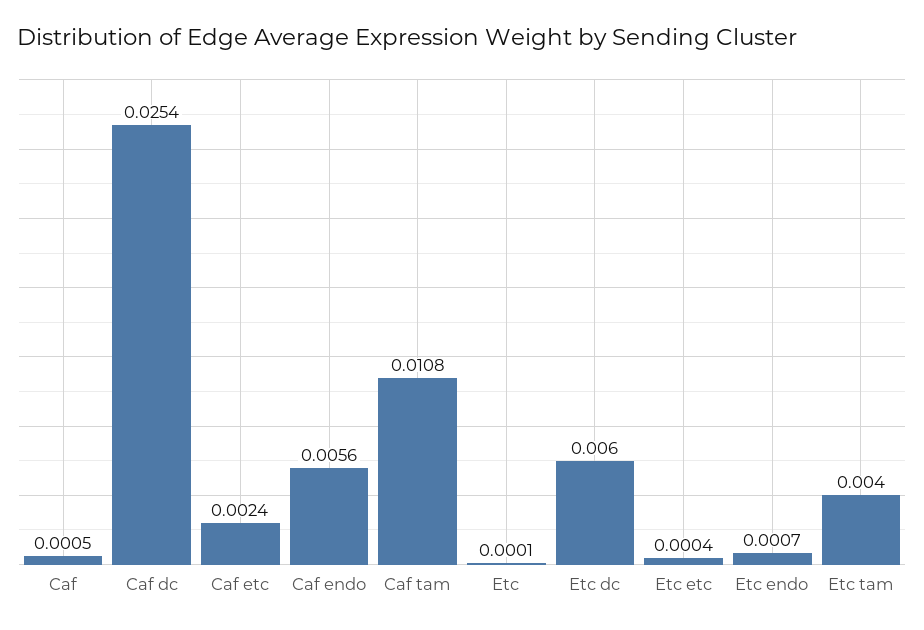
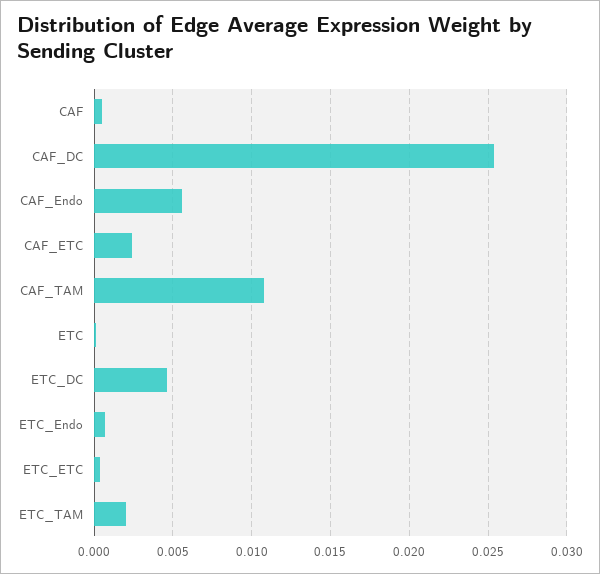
Etc dc: 0.006 -> 0.0045
Etc tam: 0.004 -> 0.002

